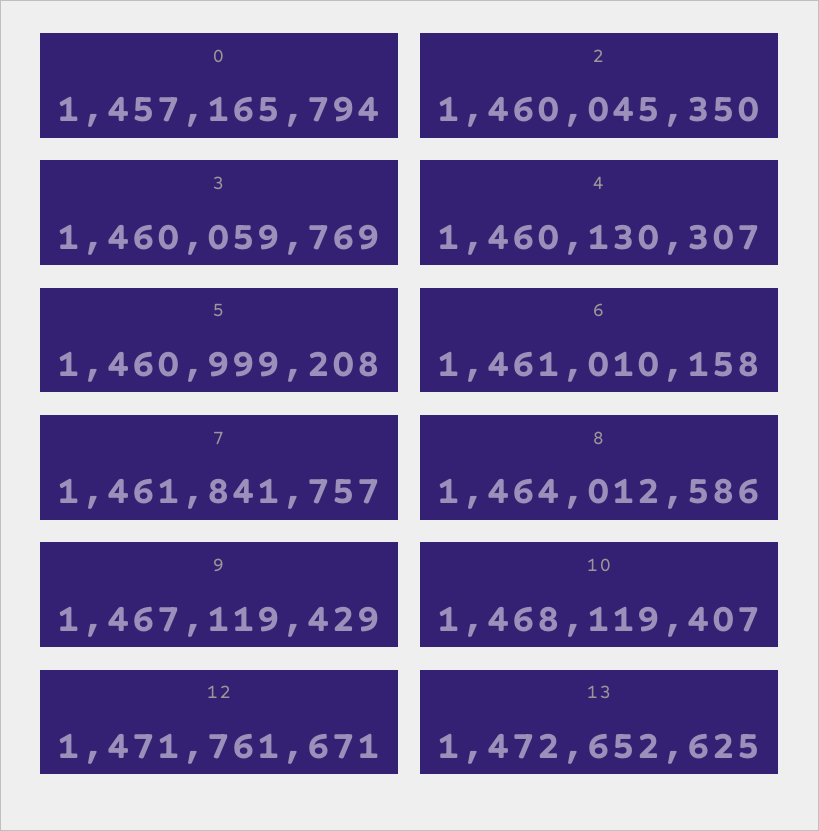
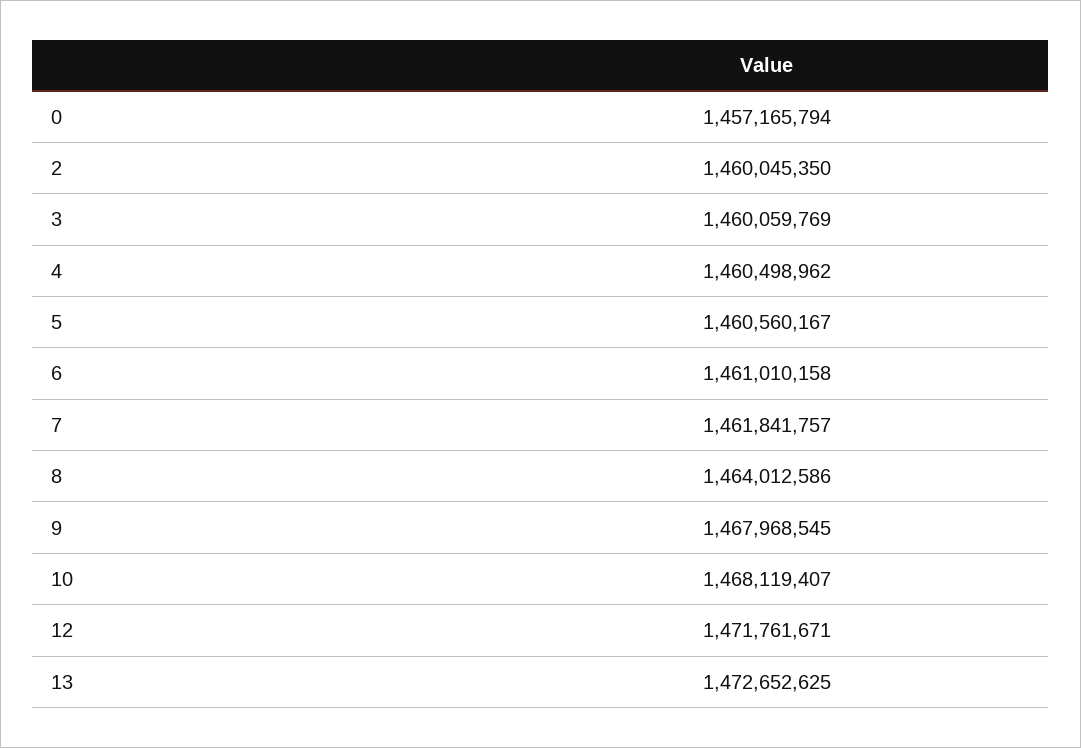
4: 1460130307 -> 1460498962
5: 1460999208 -> 1460560167
9: 1467119429 -> 1467968545

